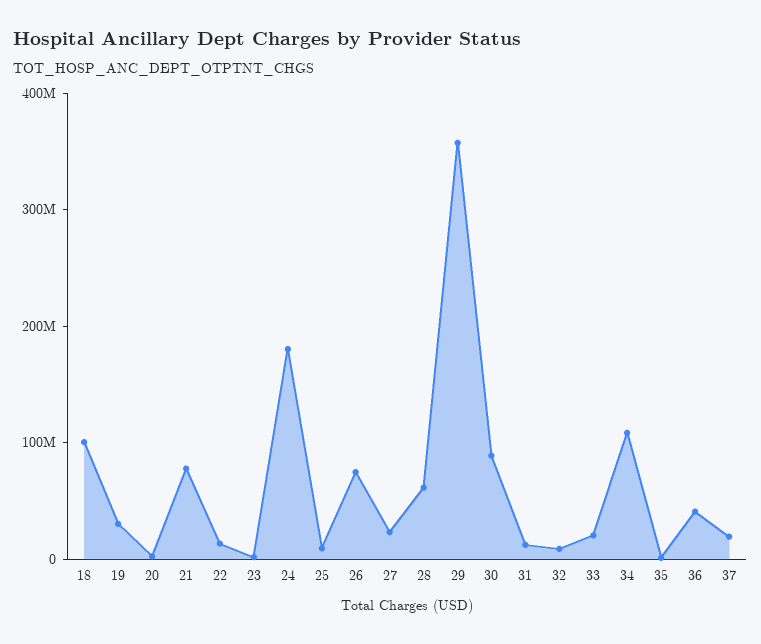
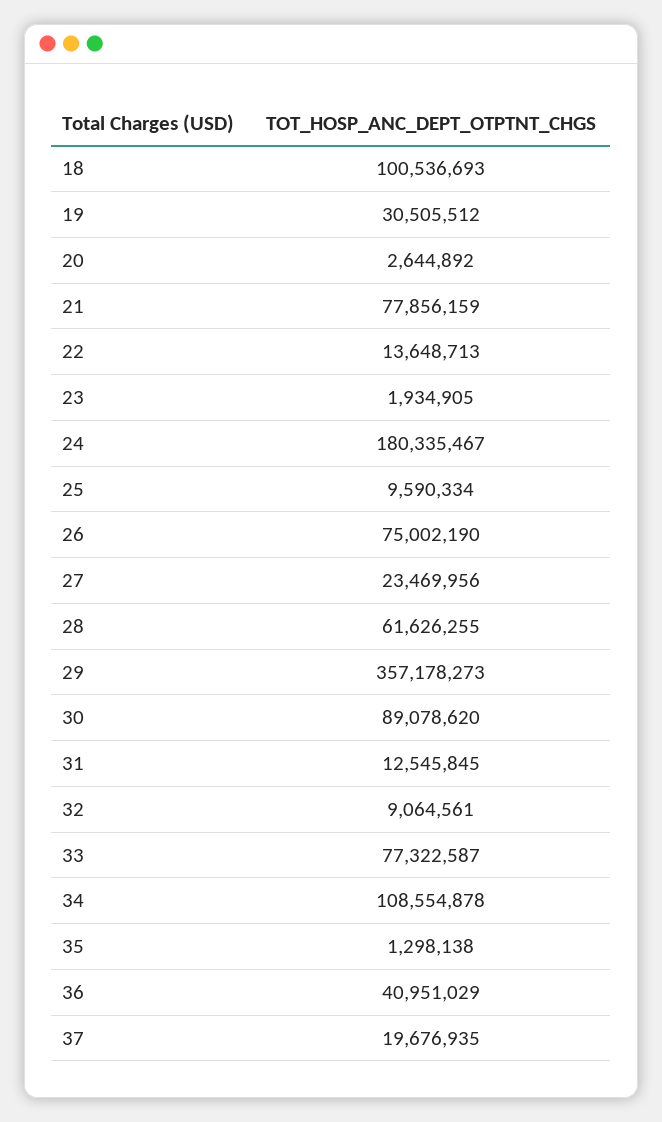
33: 20000000 -> 77322587

